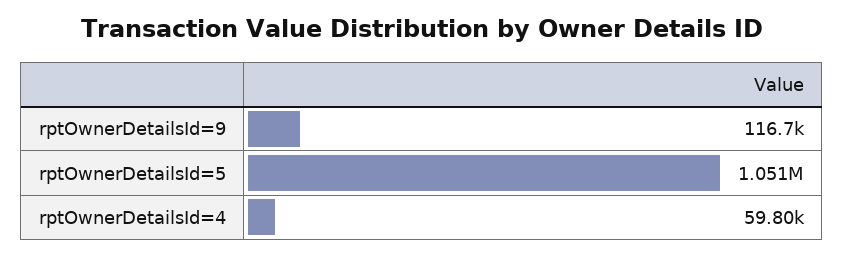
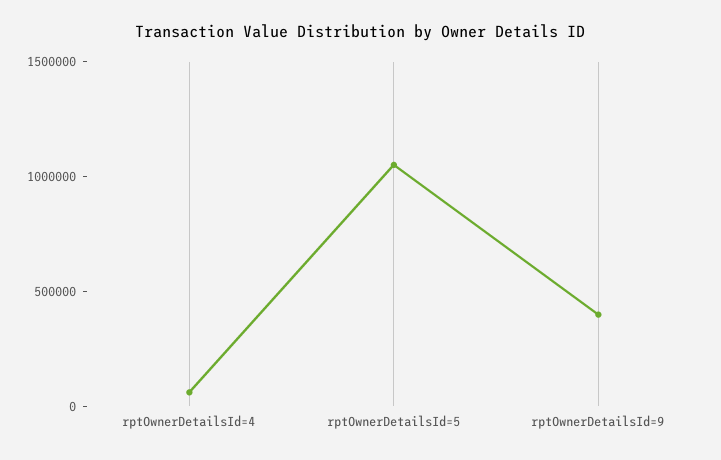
rptOwnerDetailsId=9: 116700 -> 400000

